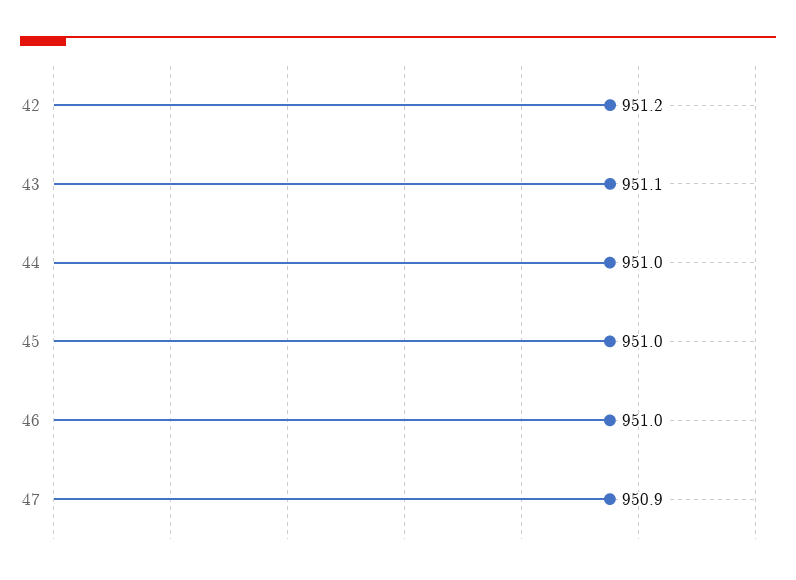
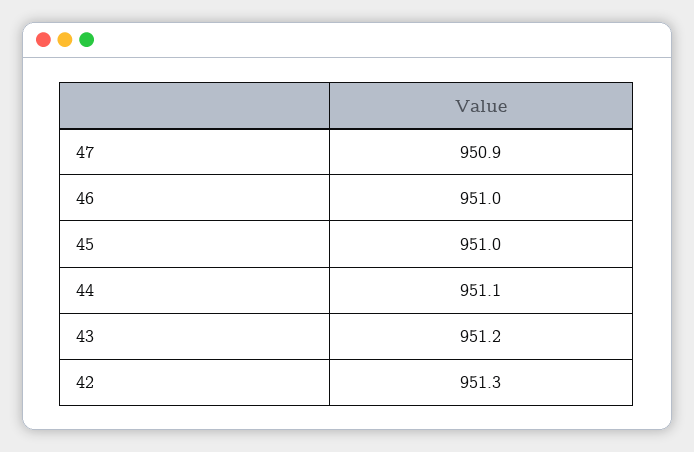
42: 951.2 -> 951.3
43: 951.1 -> 951.2
44: 951 -> 951.1

